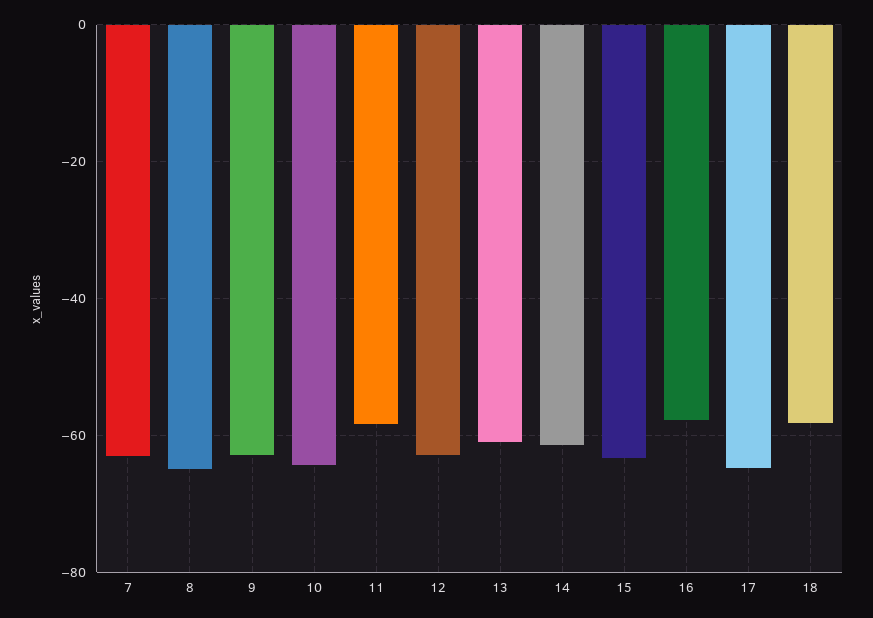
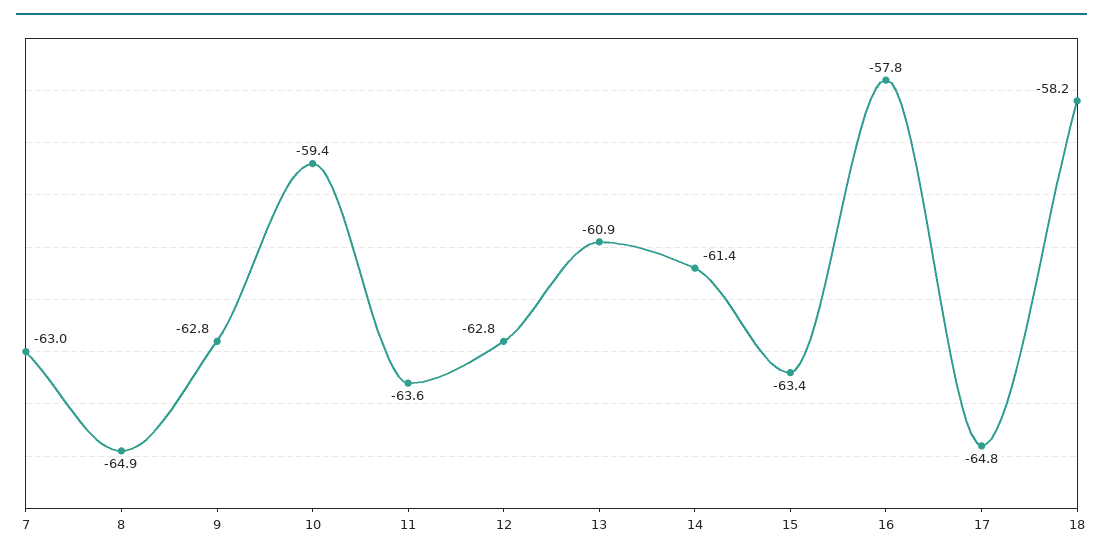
10: -64 -> -59.4
11: -58 -> -63.6

